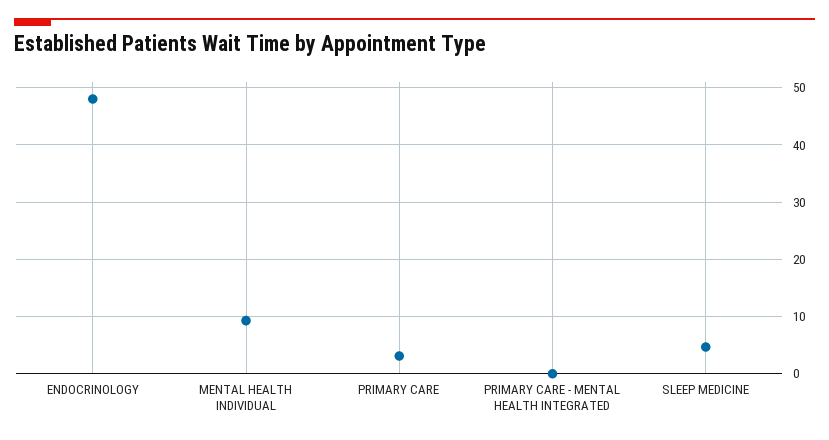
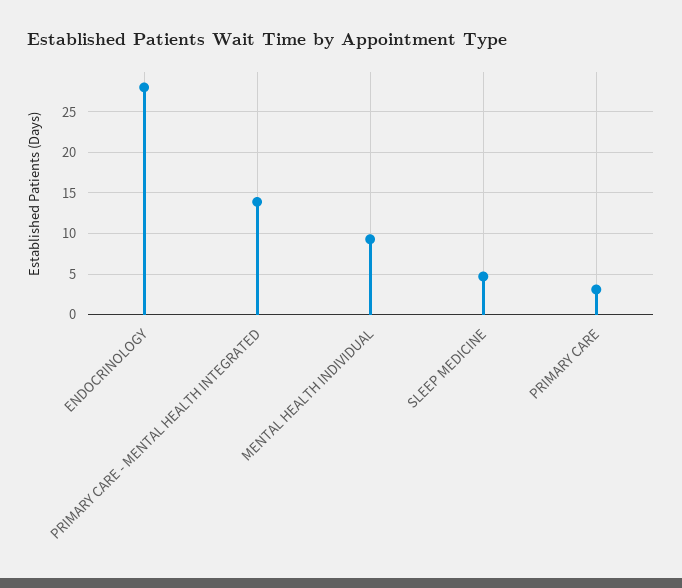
ENDOCRINOLOGY: 48 -> 28
PRIMARY CARE - MENTAL HEALTH INTEGRATED: 0 -> 14

